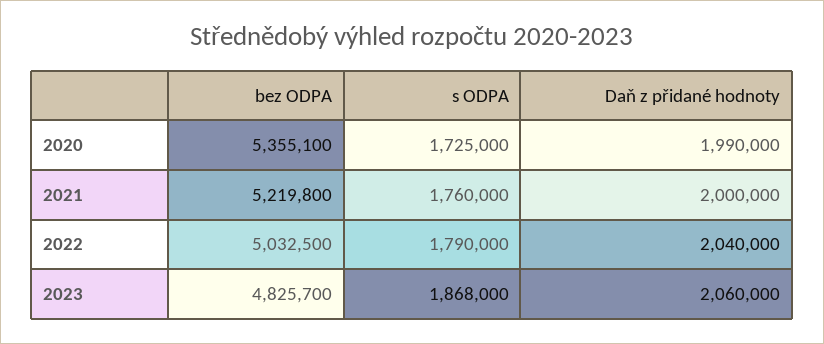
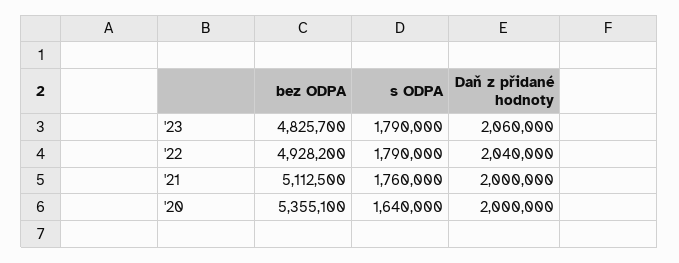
s ODPA, 2020: 1725000 -> 1640000
Daň z přidané hodnoty, 2020: 1990000 -> 2000000
bez ODPA, 2021: 5219800 -> 5112500
bez ODPA, 2022: 5032500 -> 4928200
s ODPA, 2023: 1868000 -> 1790000

